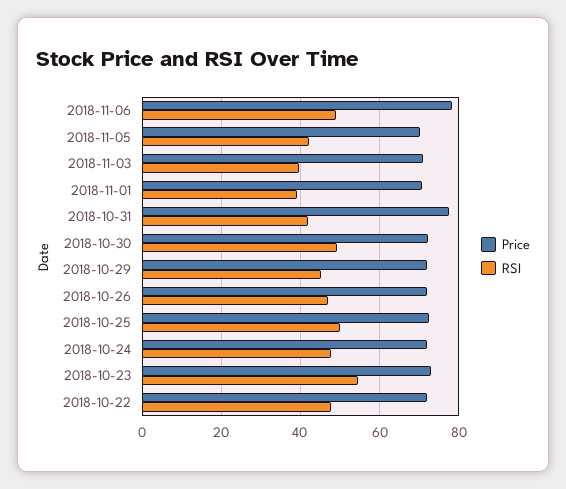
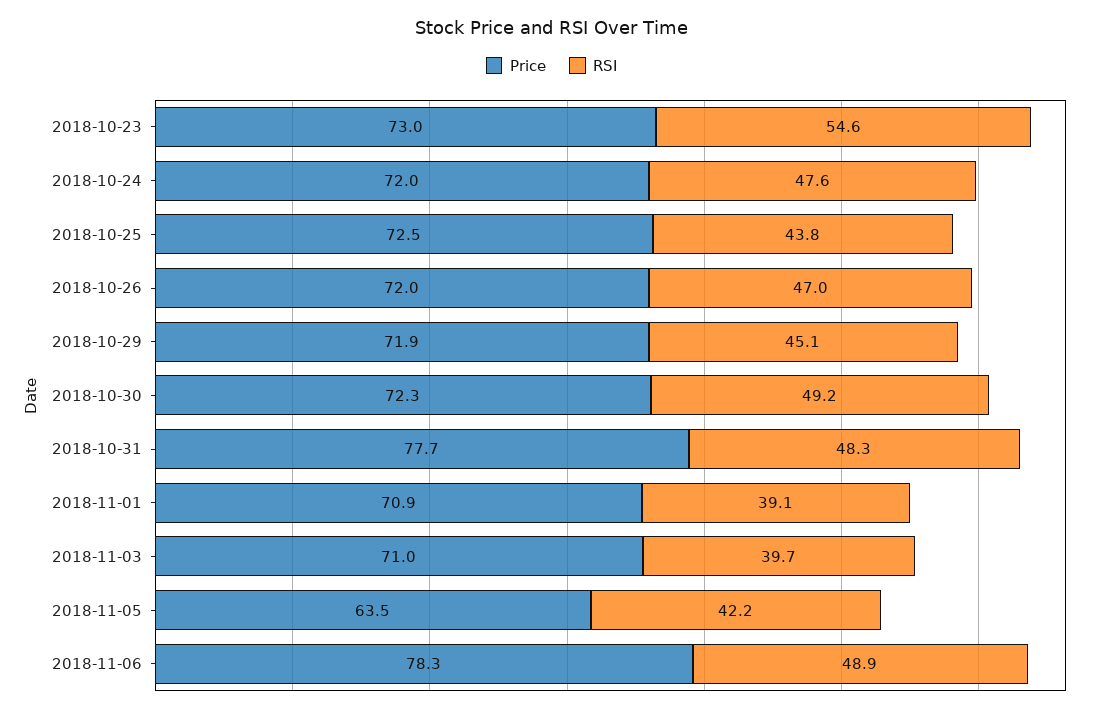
Price, 2018-11-05: 70 -> 63.5
RSI, 2018-10-31: 42 -> 48.3
RSI, 2018-10-25: 50 -> 43.8
Price, 2018-10-22: 72 -> none
RSI, 2018-10-22: 48 -> none

